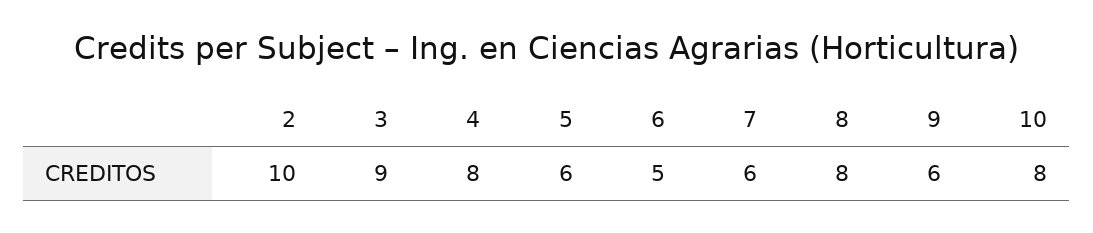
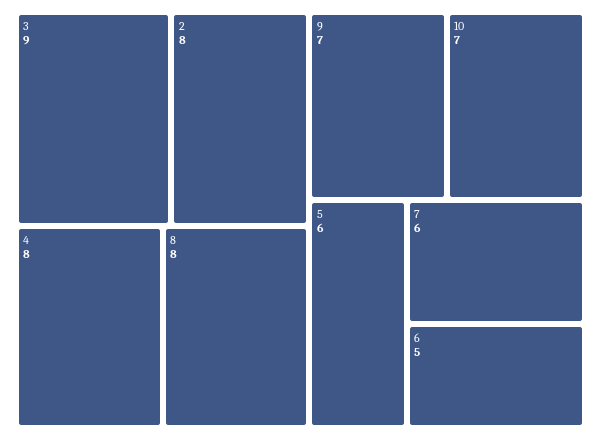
2: 10 -> 8
9: 6 -> 7
10: 8 -> 7

